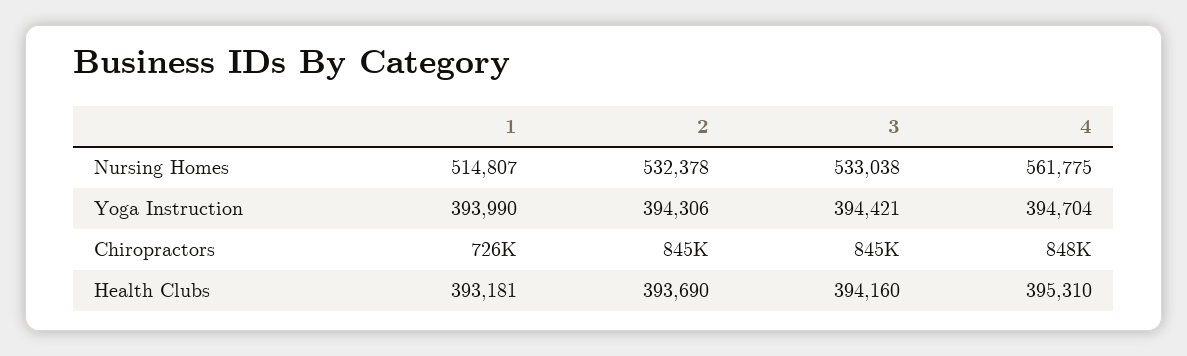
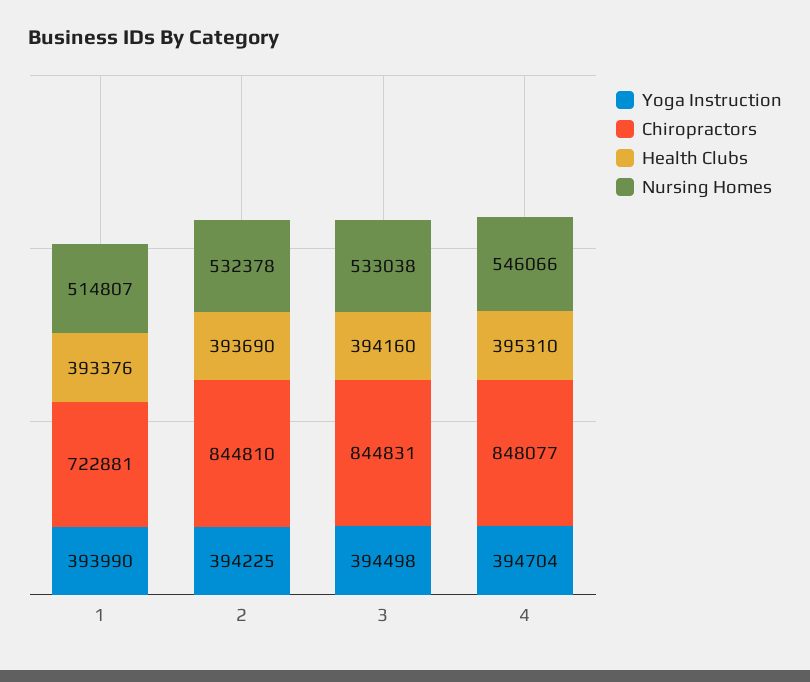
Nursing Homes, 4: 561775 -> 546066
Yoga Instruction, 2: 394306 -> 394225
Yoga Instruction, 3: 394421 -> 394498
Chiropractors, 1: 726000 -> 722881
Health Clubs, 1: 393181 -> 393376

